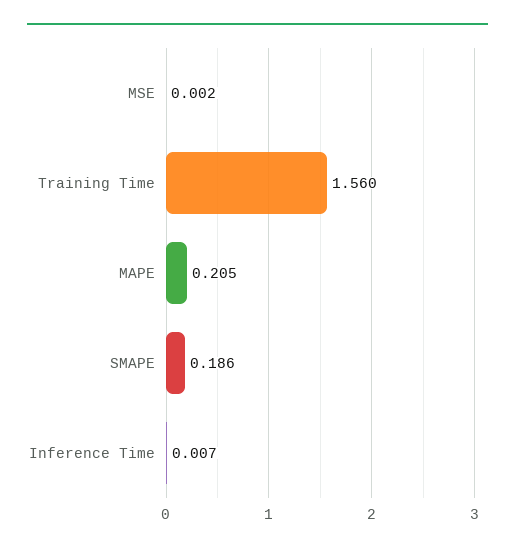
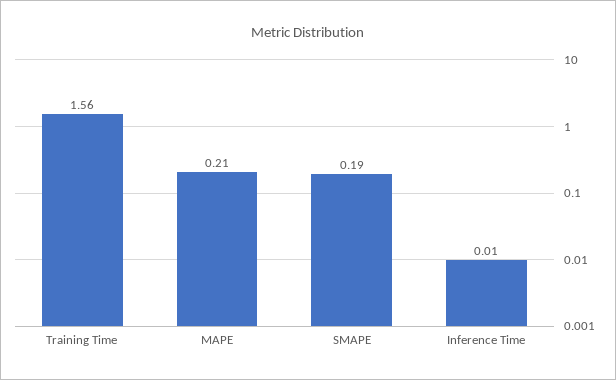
MSE: 0.002 -> none

